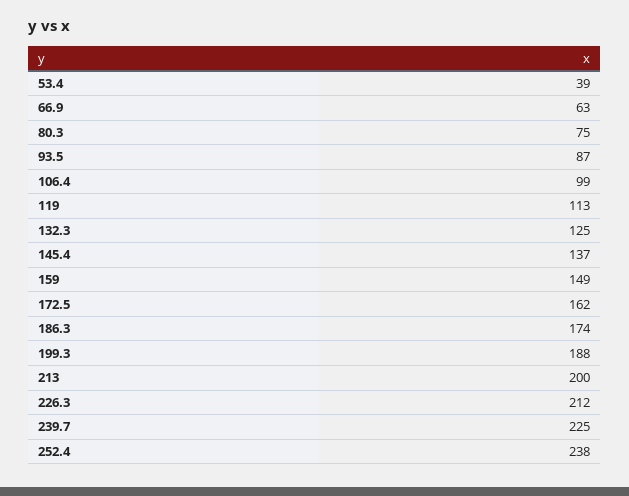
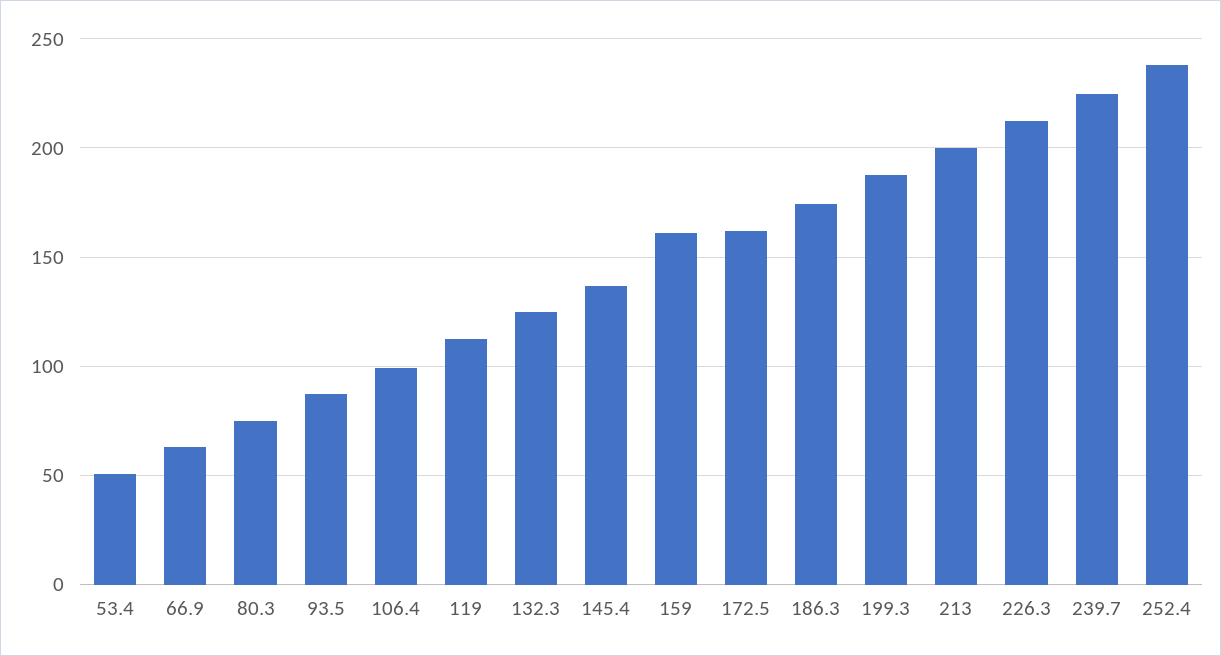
53.4: 39 -> 50
159: 149 -> 160

